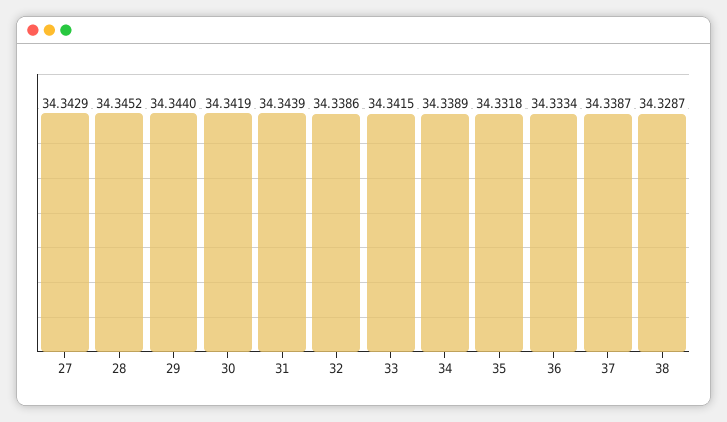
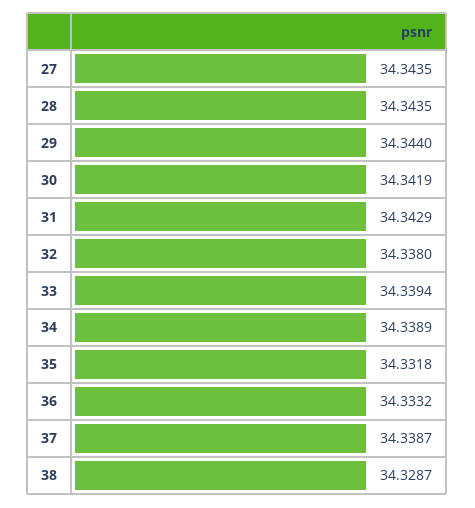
27: 34.3429 -> 34.3435
28: 34.3452 -> 34.3435
31: 34.3439 -> 34.3429
32: 34.3386 -> 34.338
33: 34.3415 -> 34.3394
36: 34.3334 -> 34.3332

